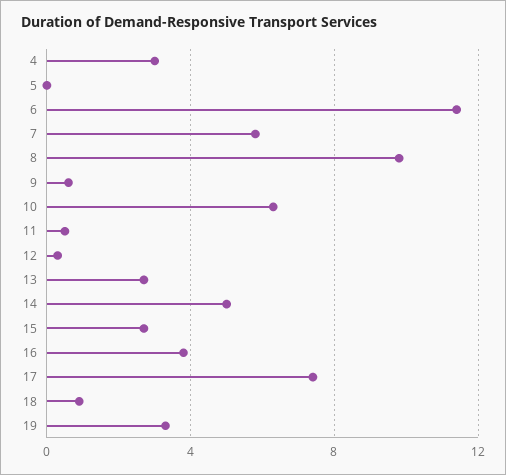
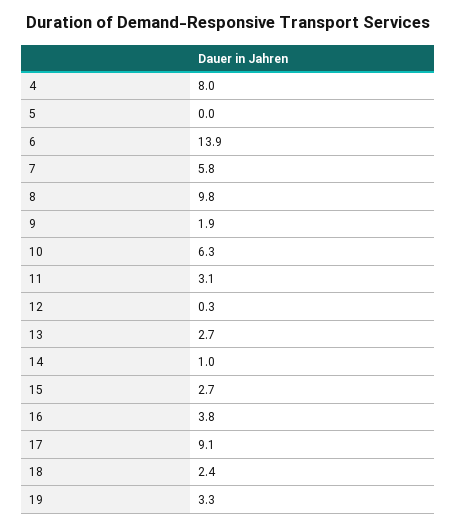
4: 3 -> 8
6: 11.5 -> 13.9
9: 0.5 -> 1.9
11: 0.5 -> 3.1
14: 5 -> 1
17: 7.5 -> 9.1
18: 1 -> 2.4

